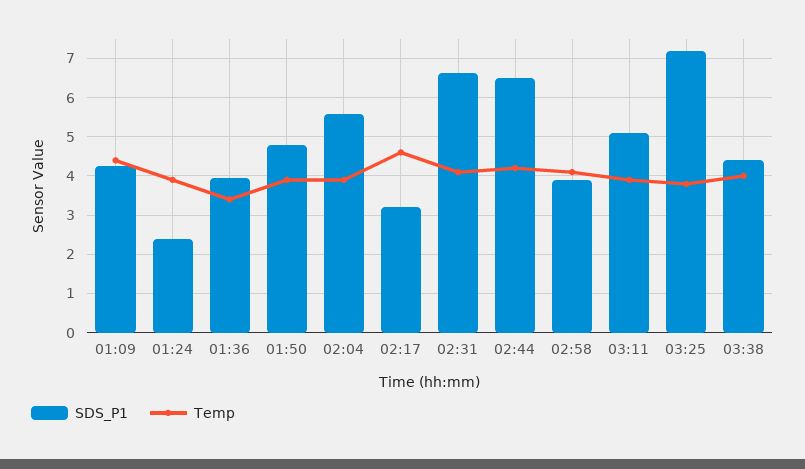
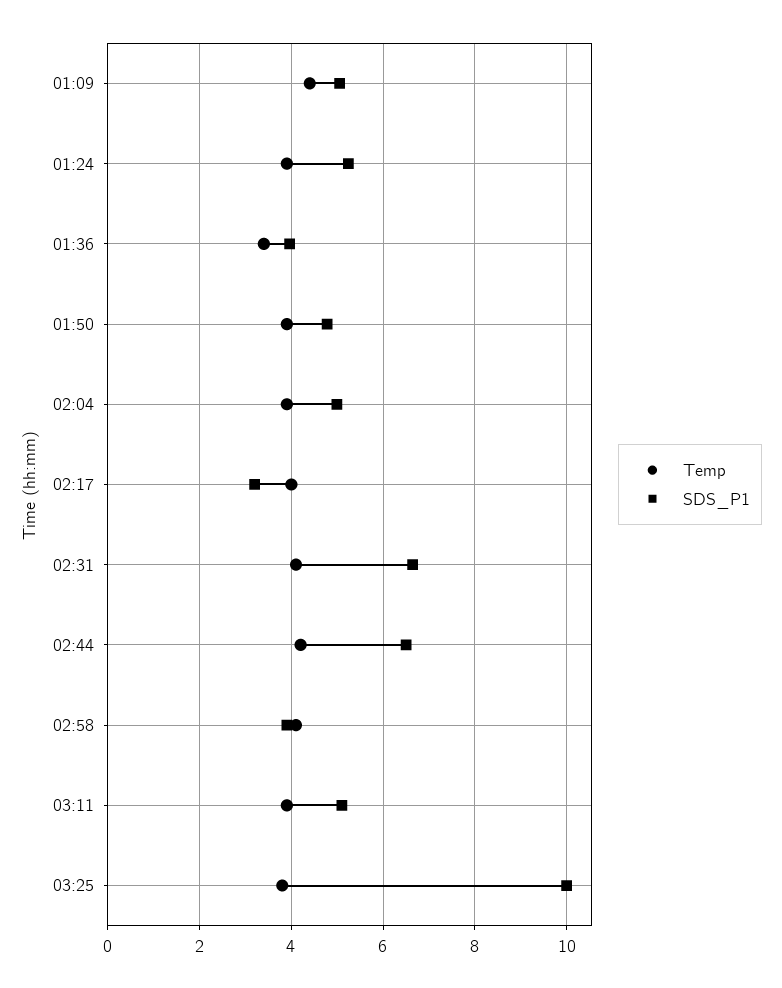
SDS_P1, 01:09: 4.2 -> 5
SDS_P1, 01:24: 2.4 -> 5.2
SDS_P1, 02:04: 5.6 -> 5
Temp, 02:17: 4.6 -> 4
SDS_P1, 03:25: 7.2 -> 10
SDS_P1, 03:38: 4.4 -> none
Temp, 03:38: 4 -> none

